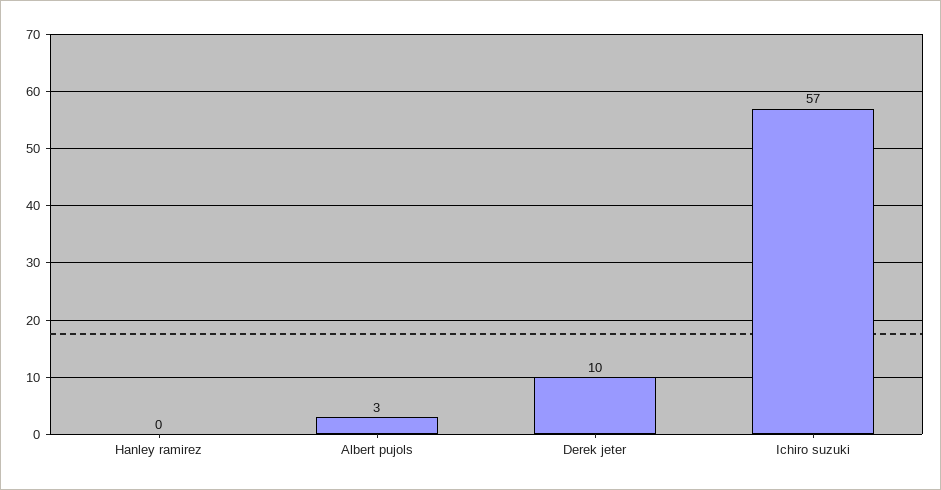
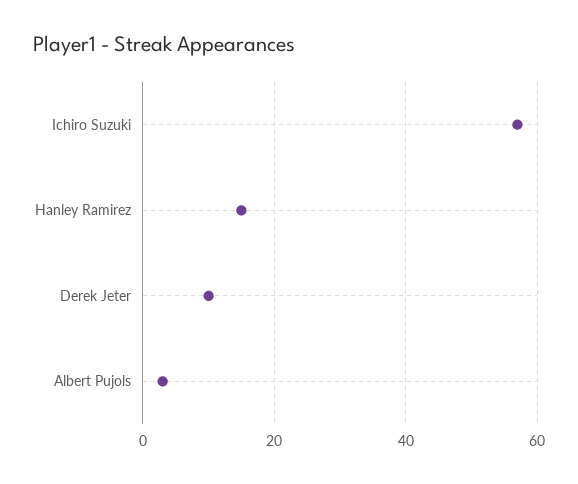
Hanley ramirez: 0 -> 15

